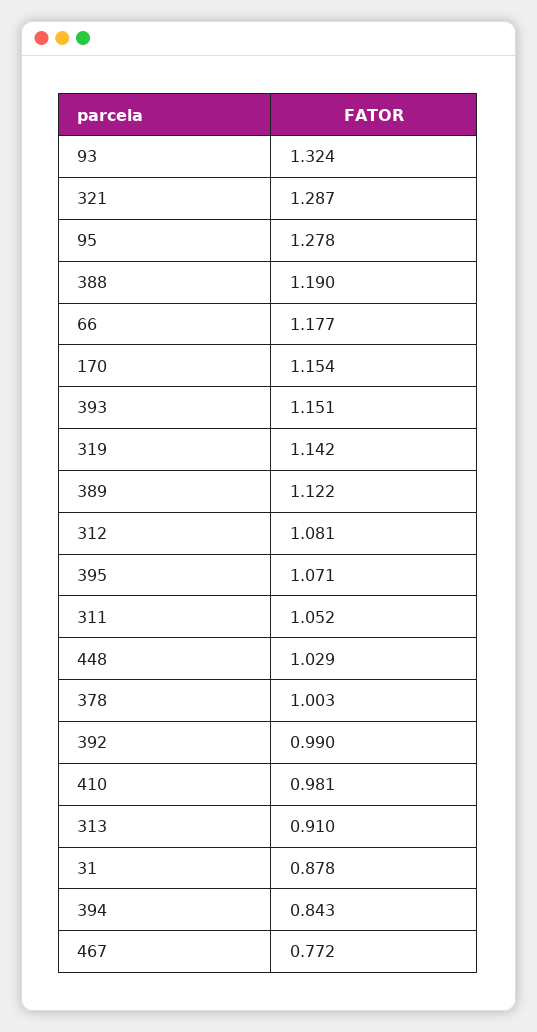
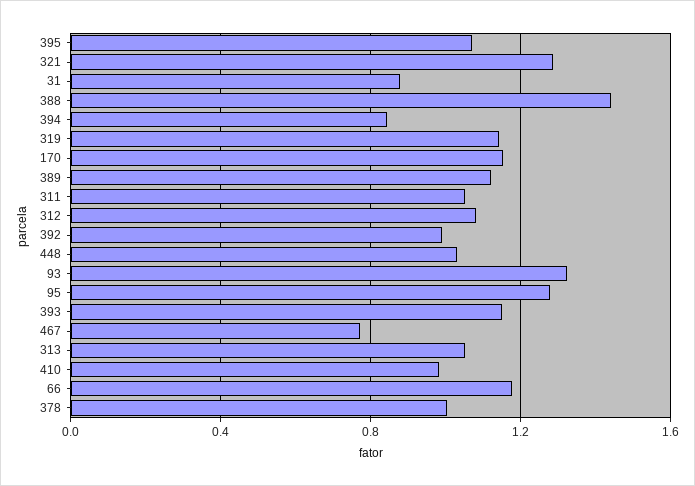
388: 1.19 -> 1.45
313: 0.91 -> 1.05

